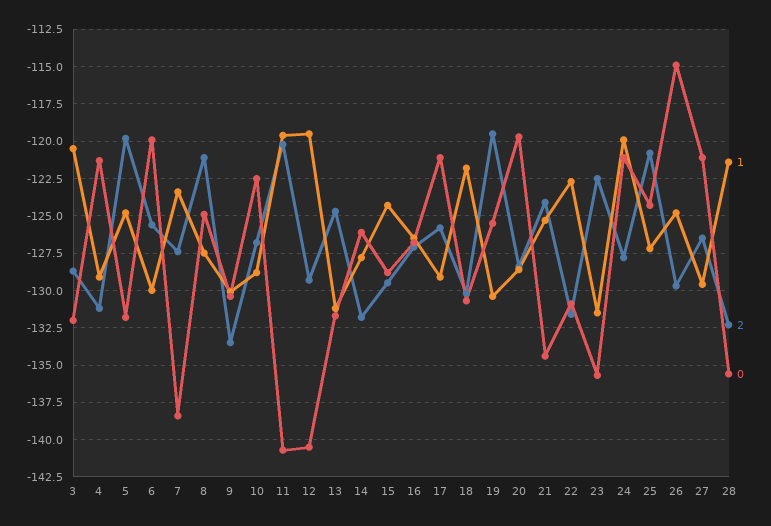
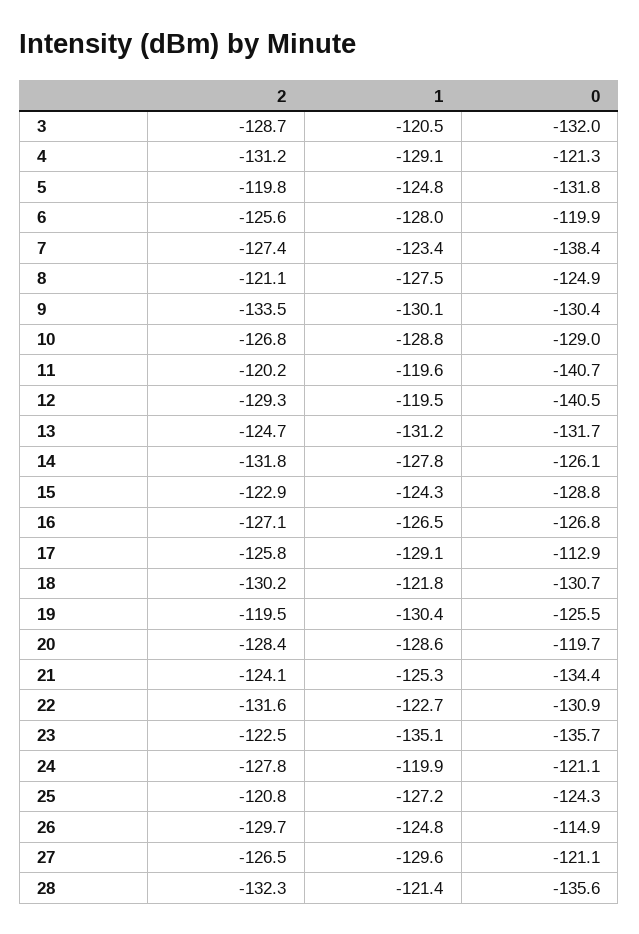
1, 6: -130 -> -128
0, 10: -122.5 -> -129
2, 15: -129.5 -> -122.9
0, 17: -121 -> -112.9
1, 23: -131.5 -> -135.1

